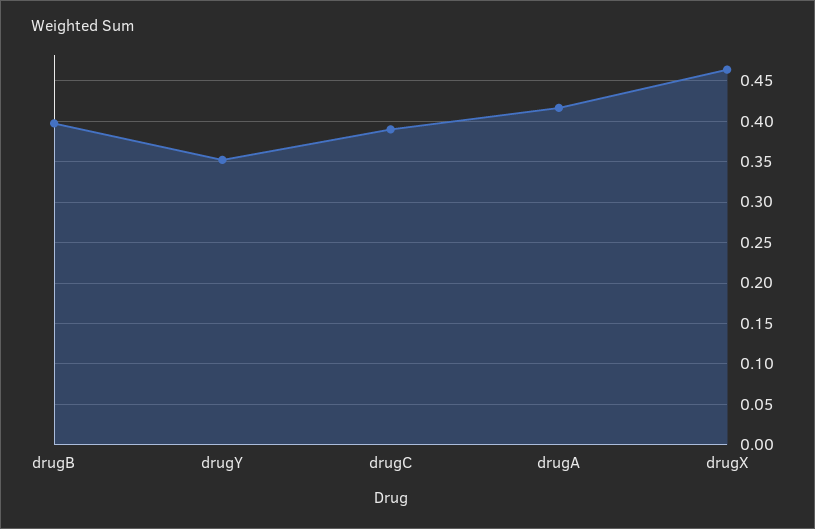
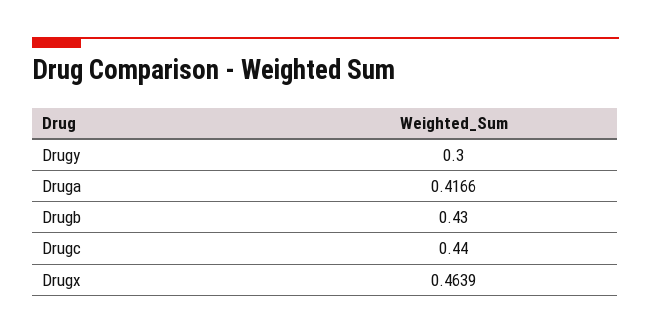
drugB: 0.4 -> 0.43
drugY: 0.35 -> 0.3
drugC: 0.39 -> 0.44

